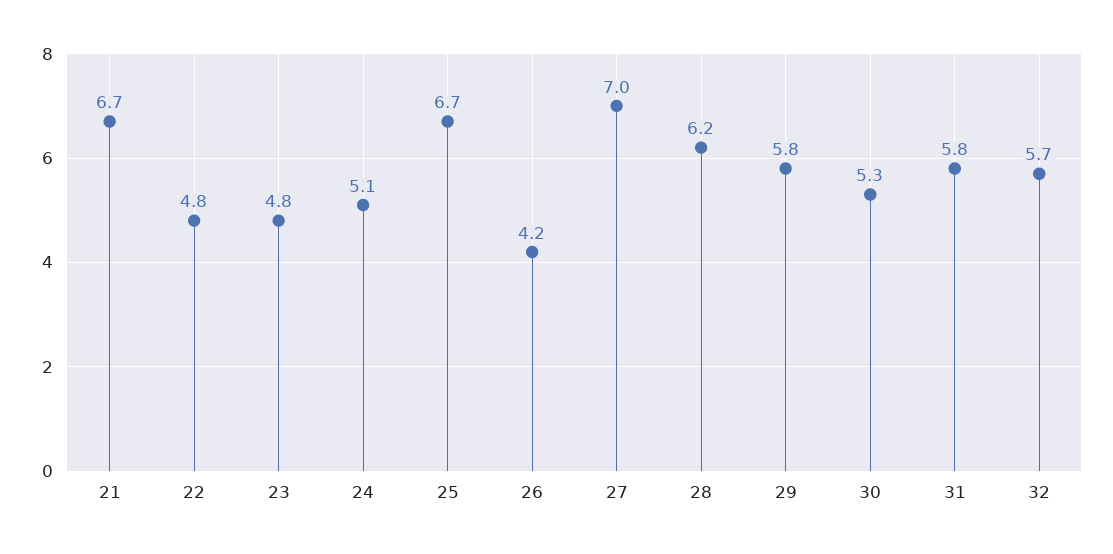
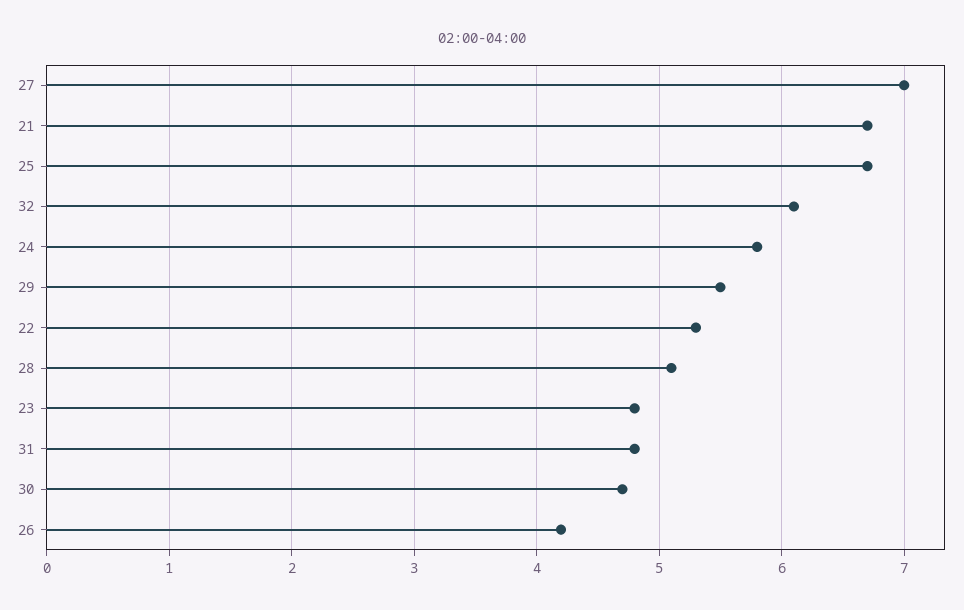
22: 4.8 -> 5.3
24: 5.1 -> 5.8
28: 6.2 -> 5.1
29: 5.8 -> 5.5
30: 5.3 -> 4.7
31: 5.8 -> 4.8
32: 5.7 -> 6.1

